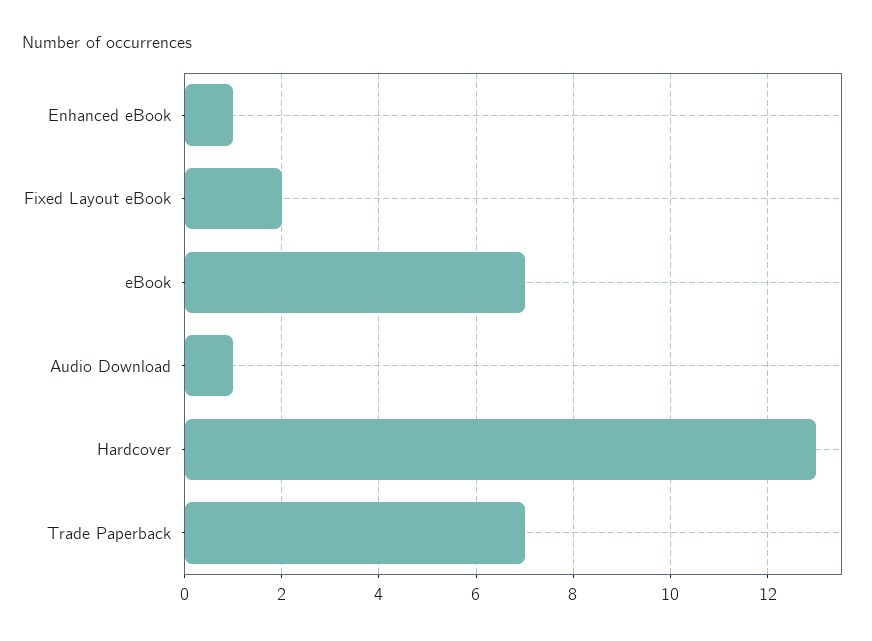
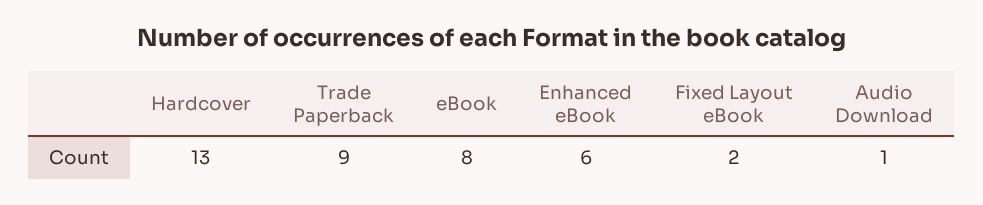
Enhanced eBook: 1 -> 6
eBook: 7 -> 8
Trade Paperback: 7 -> 9

